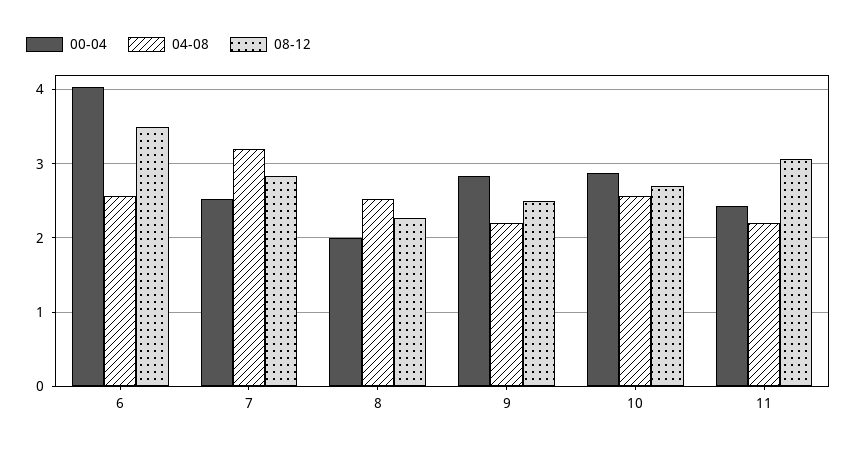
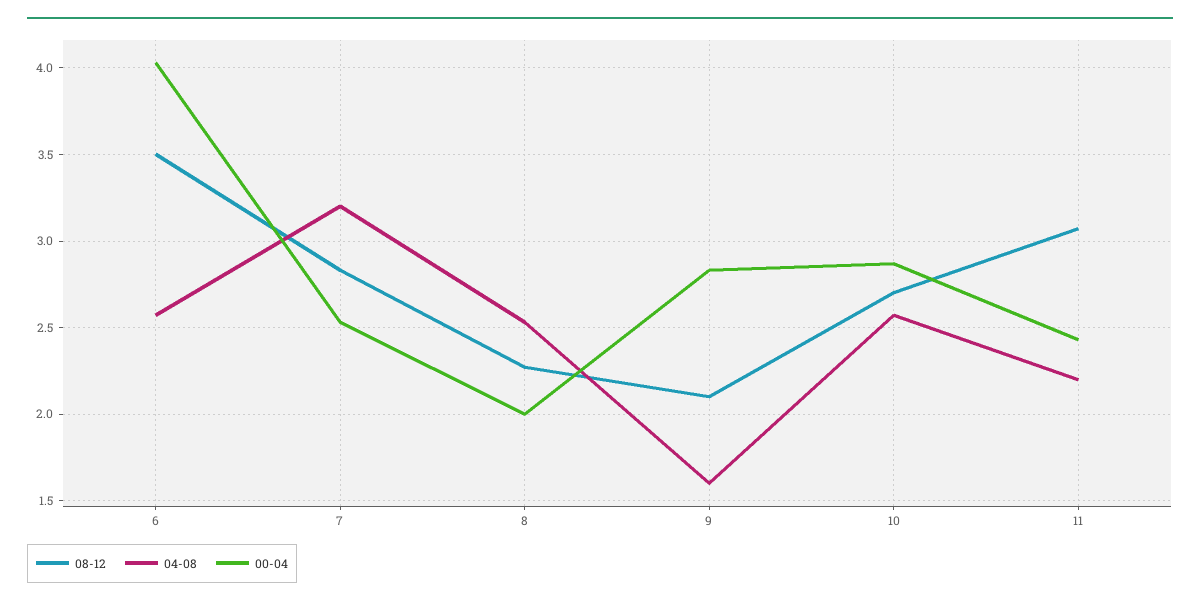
04-08, 9: 2.2 -> 1.6
08-12, 9: 2.5 -> 2.1

